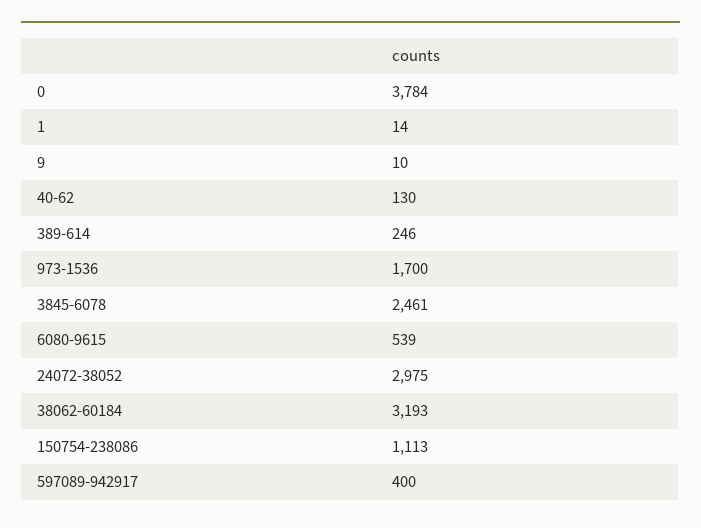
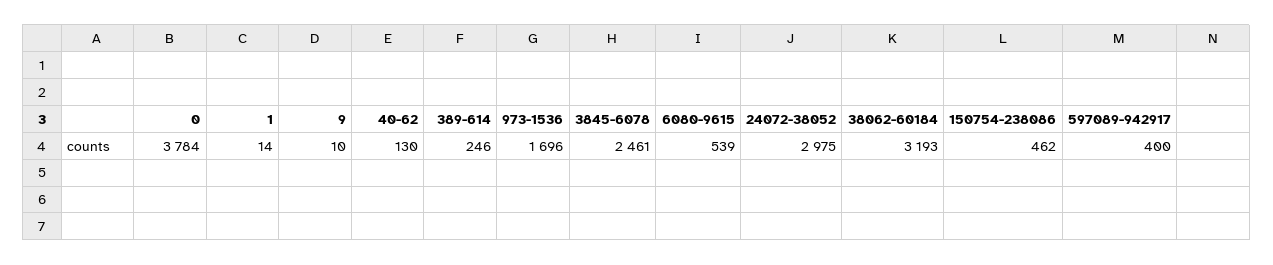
973-1536: 1700 -> 1696
150754-238086: 1113 -> 462

